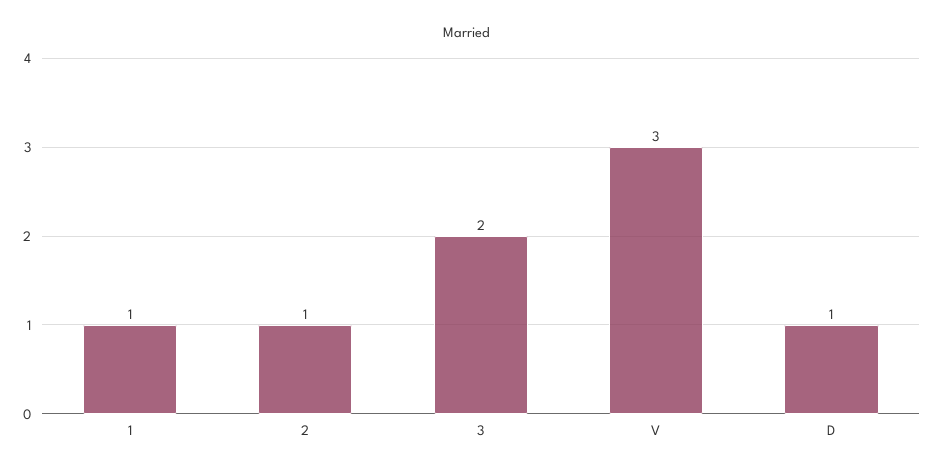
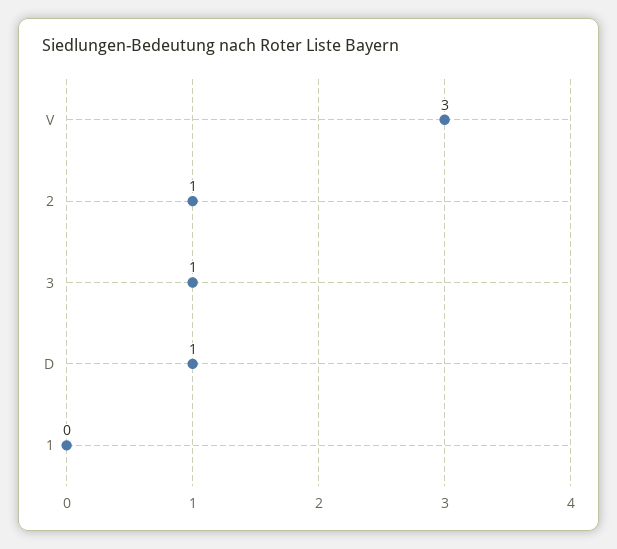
1: 1 -> 0
3: 2 -> 1

